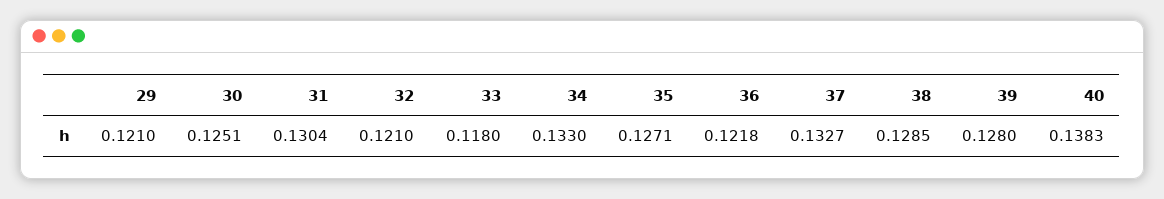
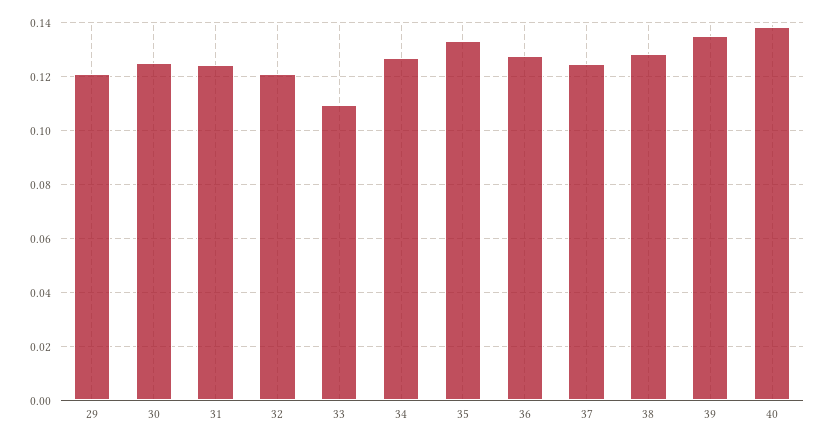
31: 0.1304 -> 0.125
33: 0.118 -> 0.11
34: 0.133 -> 0.1275
35: 0.1271 -> 0.1325
36: 0.1218 -> 0.1275
37: 0.1327 -> 0.125
39: 0.128 -> 0.135

